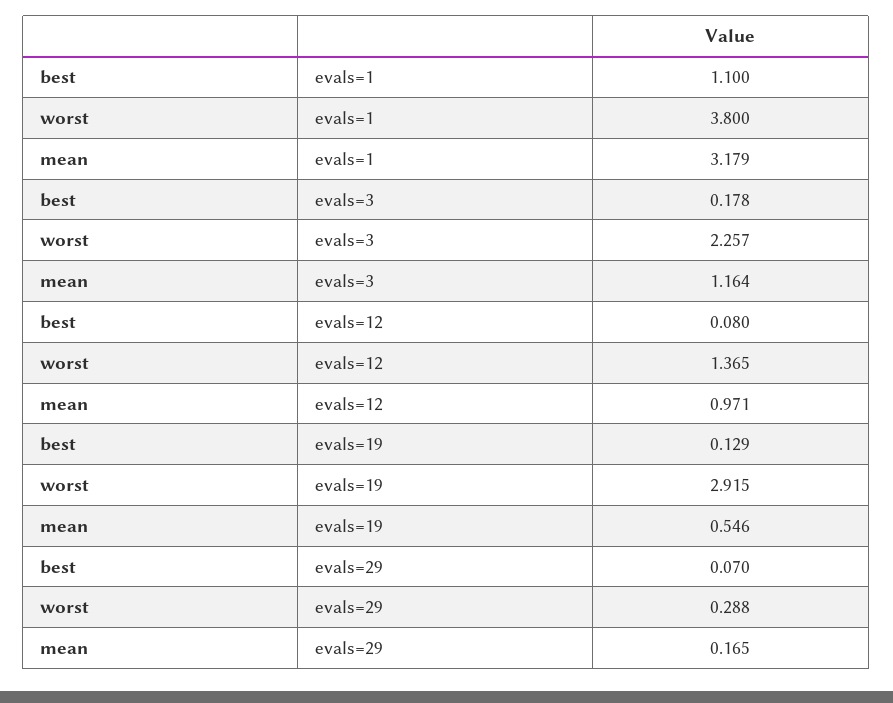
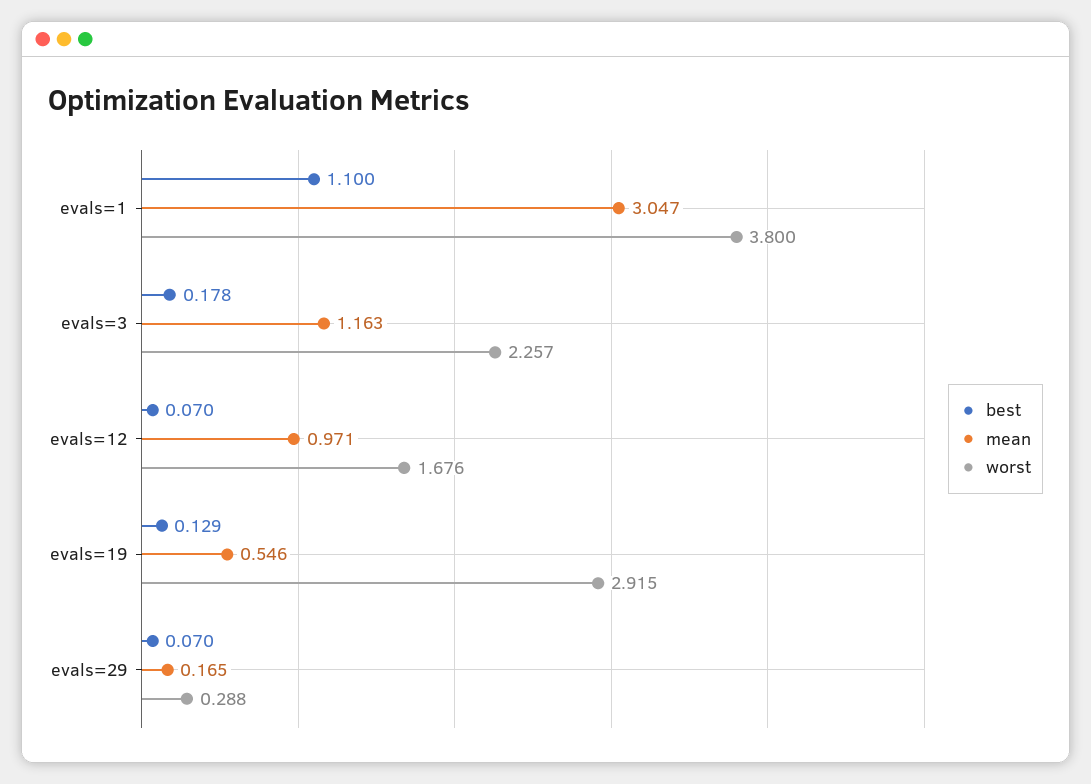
mean, evals=1: 3.179 -> 3.047
mean, evals=3: 1.164 -> 1.163
best, evals=12: 0.08 -> 0.07
worst, evals=12: 1.365 -> 1.676

